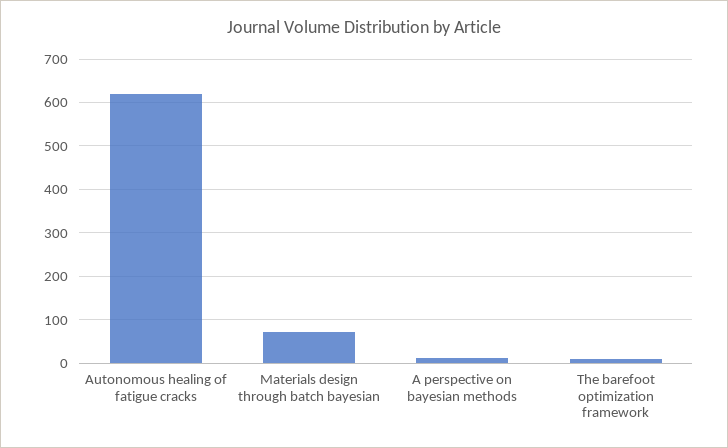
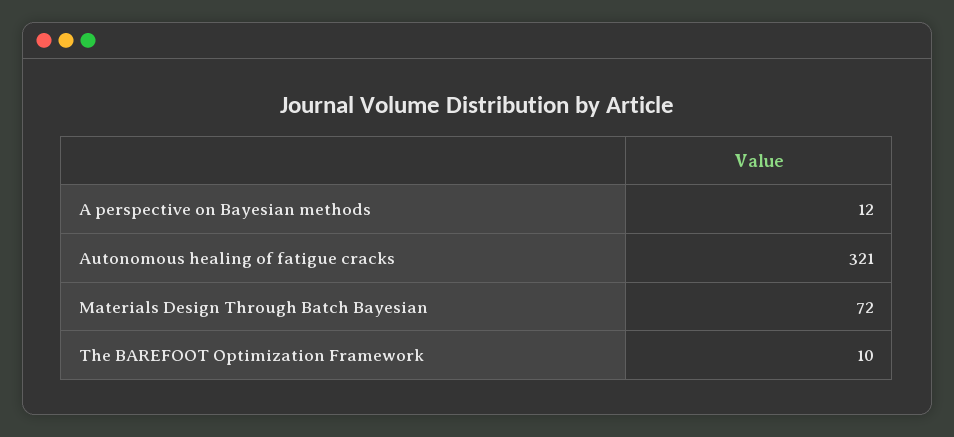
Autonomous healing of fatigue cracks: 620 -> 321

